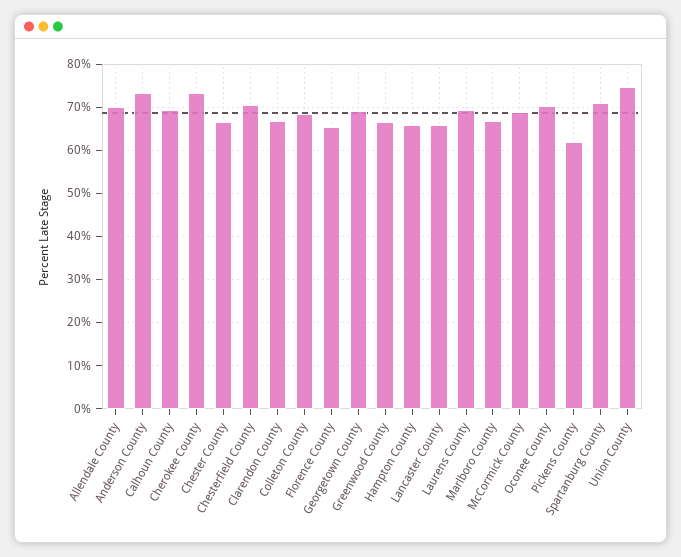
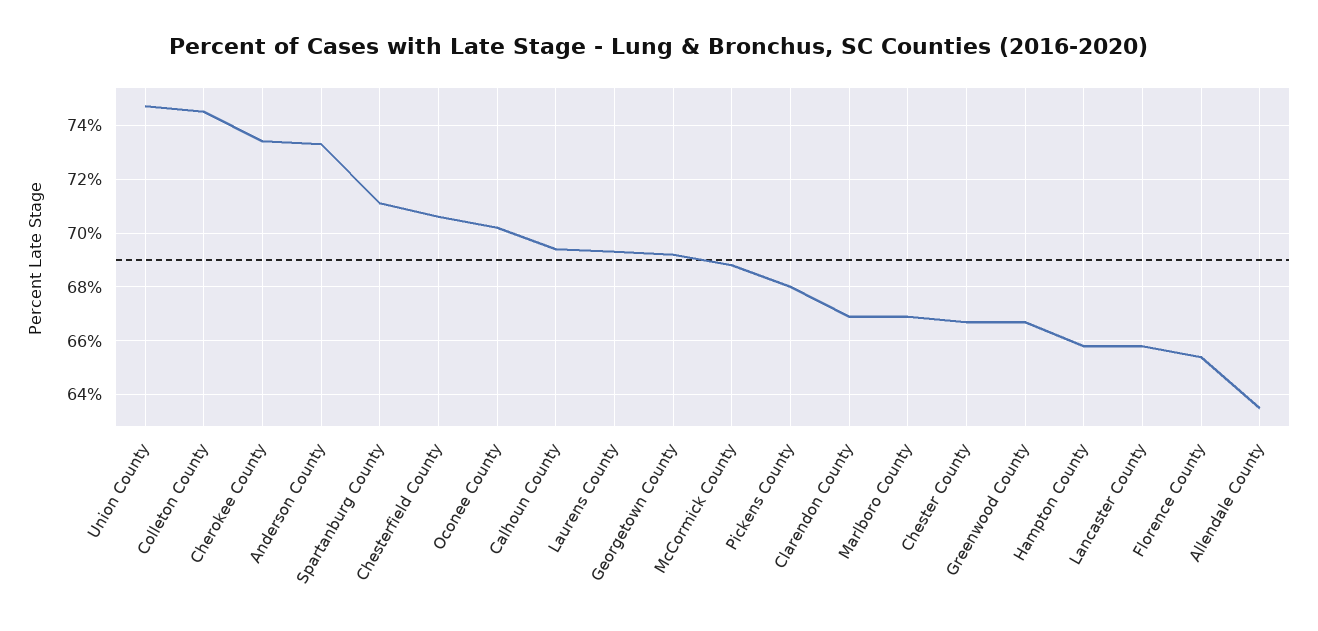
Allendale County: 70 -> 63.5
Colleton County: 68 -> 74.5
Pickens County: 62 -> 68

